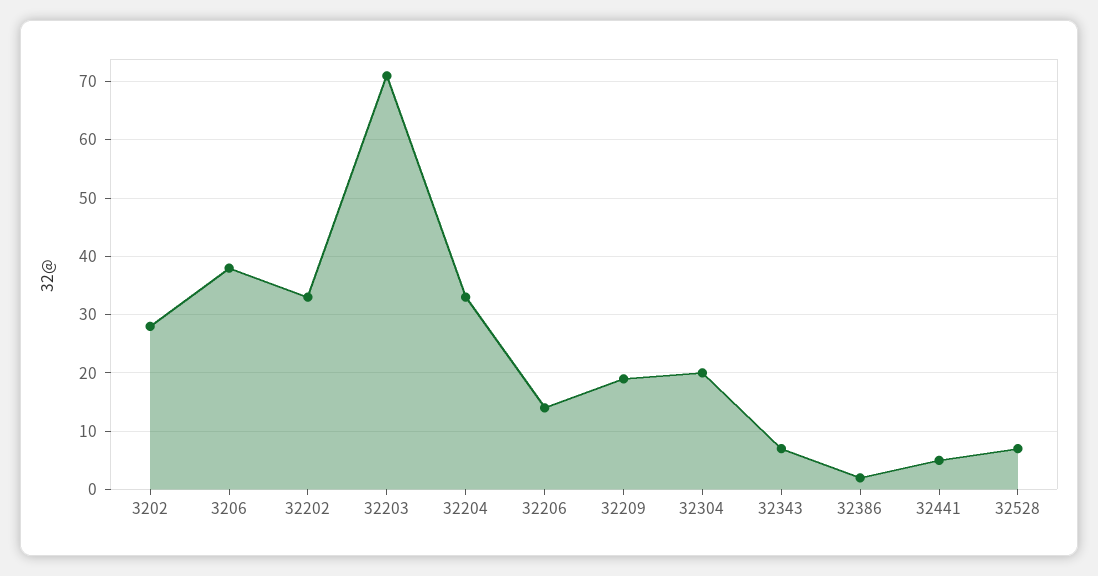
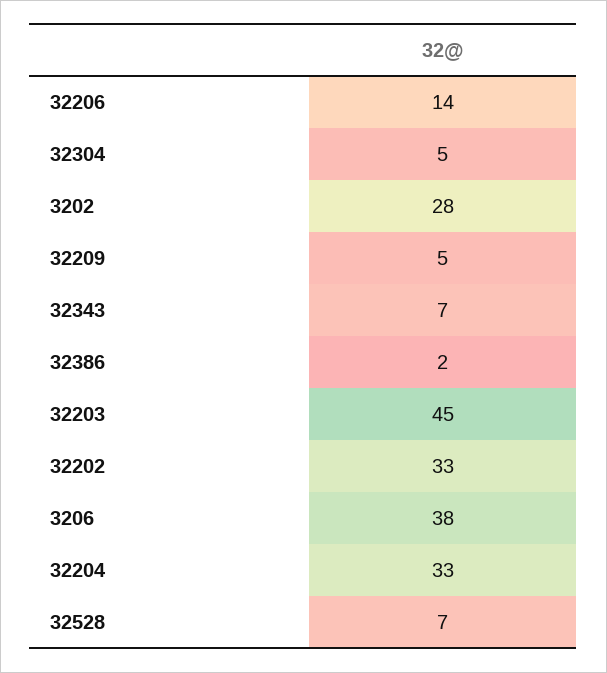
32203: 70 -> 45
32209: 20 -> 5
32304: 20 -> 5
32441: 5 -> none

